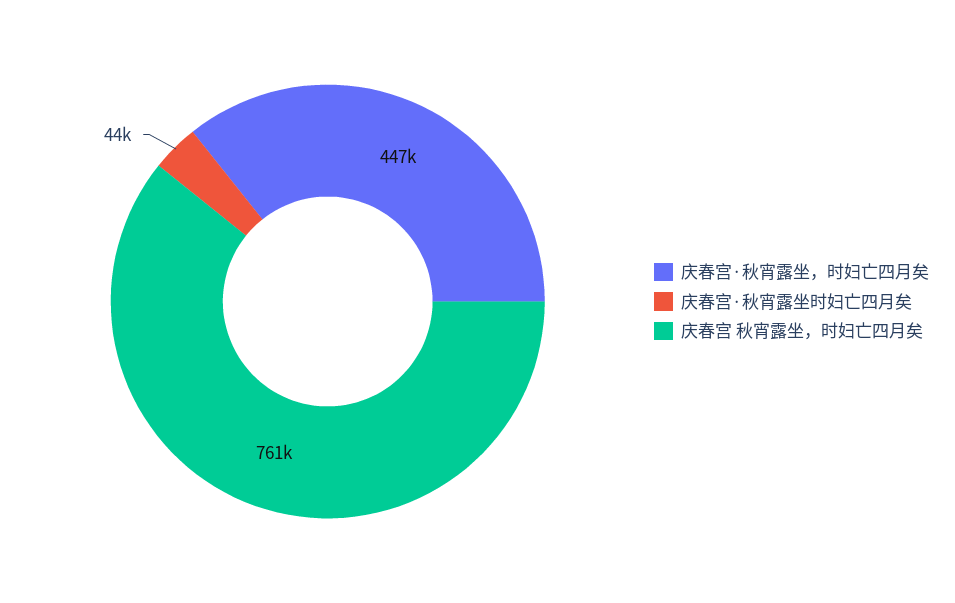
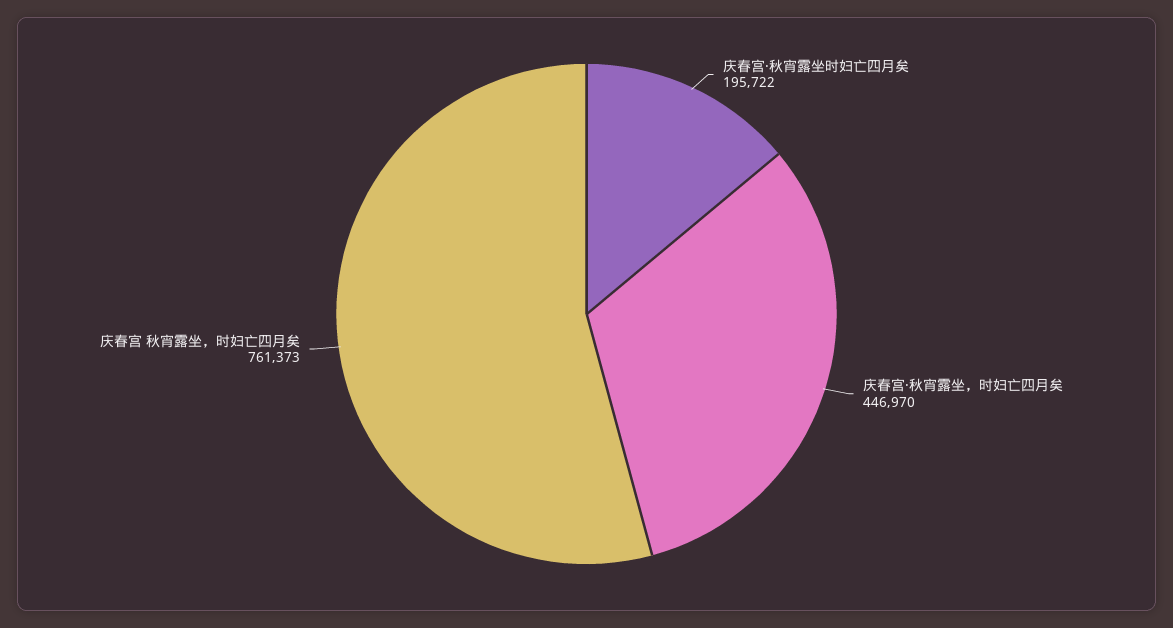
庆春宫·秋宵露坐时妇亡四月矣: 44000 -> 195722

